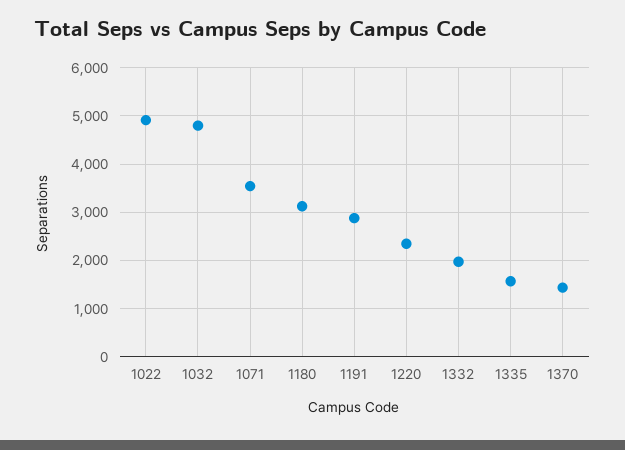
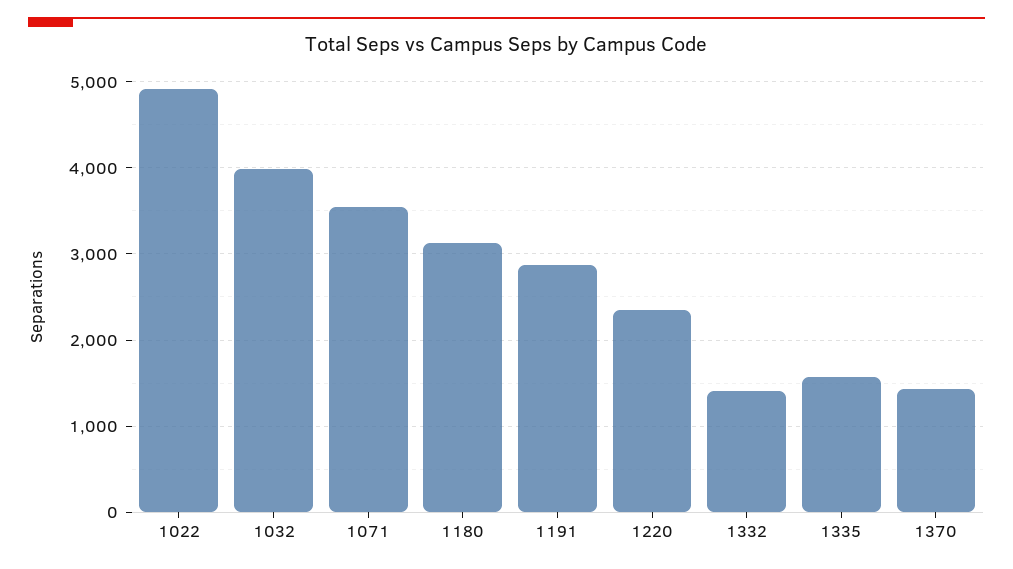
1032: 4800 -> 4000
1332: 2000 -> 1400

